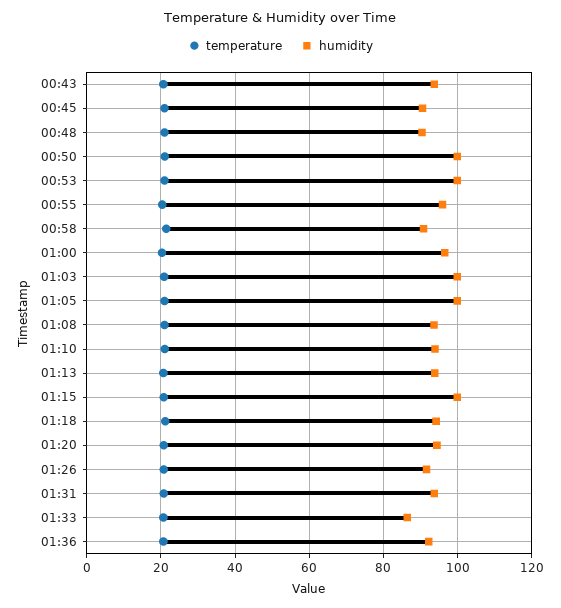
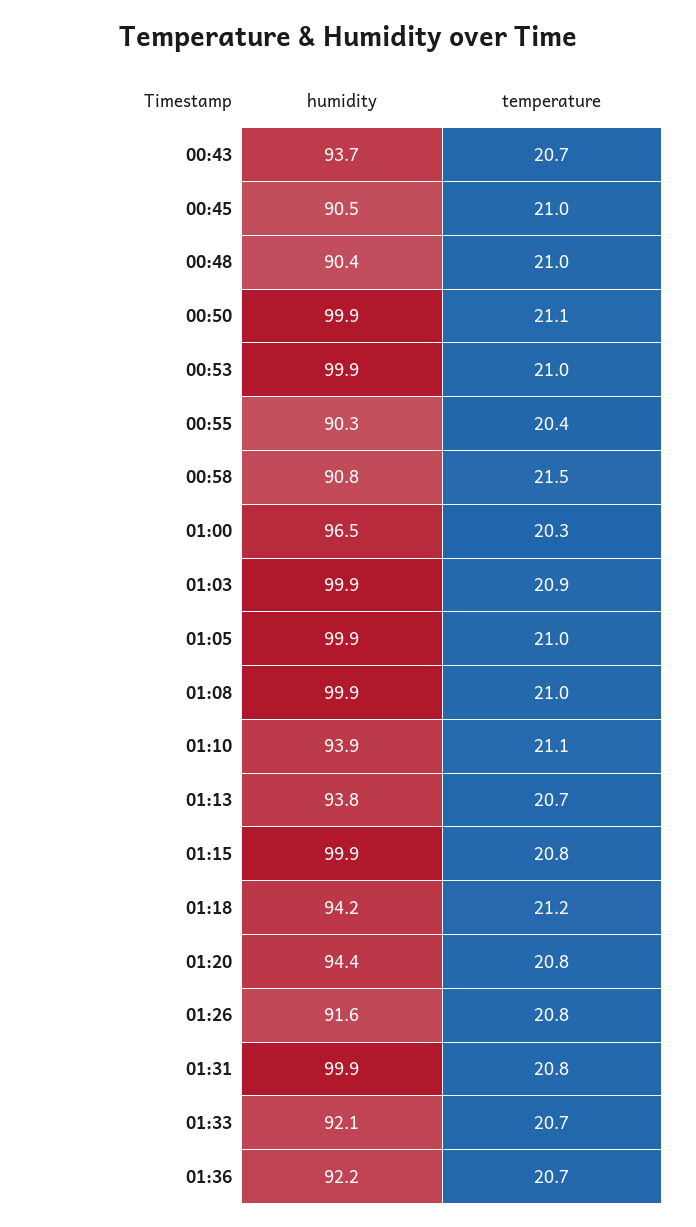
humidity, 00:55: 96 -> 90.3
humidity, 01:08: 94 -> 99.9
humidity, 01:31: 94 -> 99.9
humidity, 01:33: 86 -> 92.1

